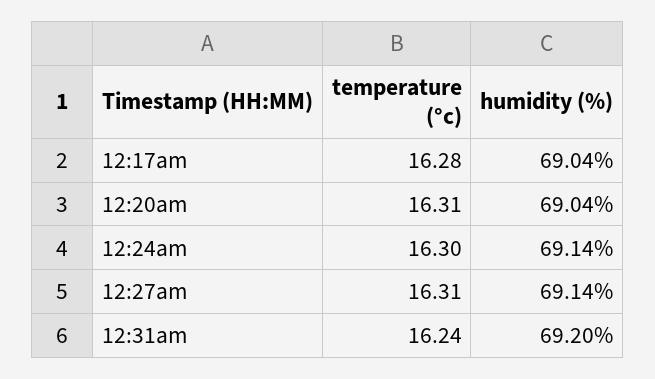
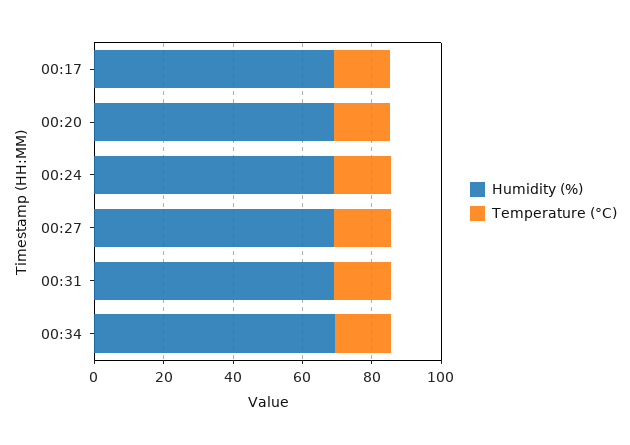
humidity (%), 00:34: none -> 70
temperature (°c), 00:34: none -> 15

